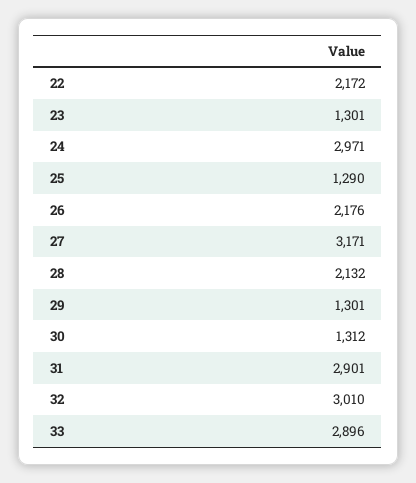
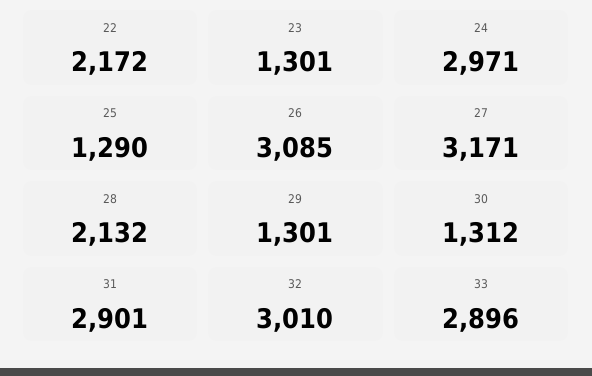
26: 2176 -> 3085

